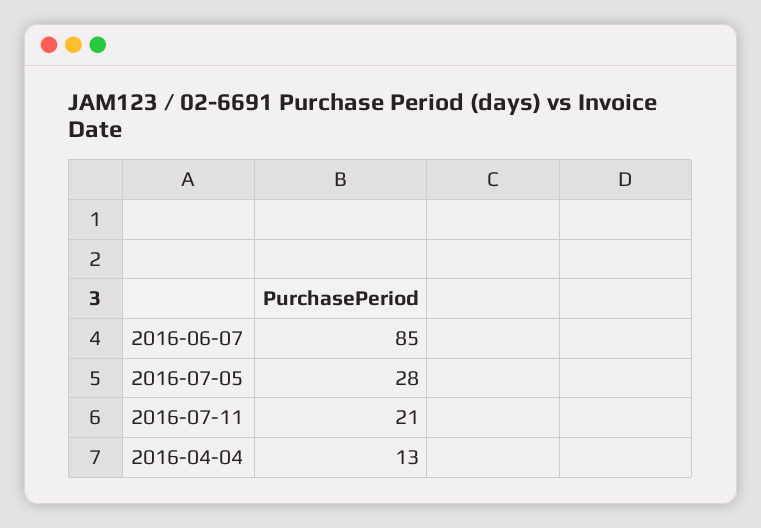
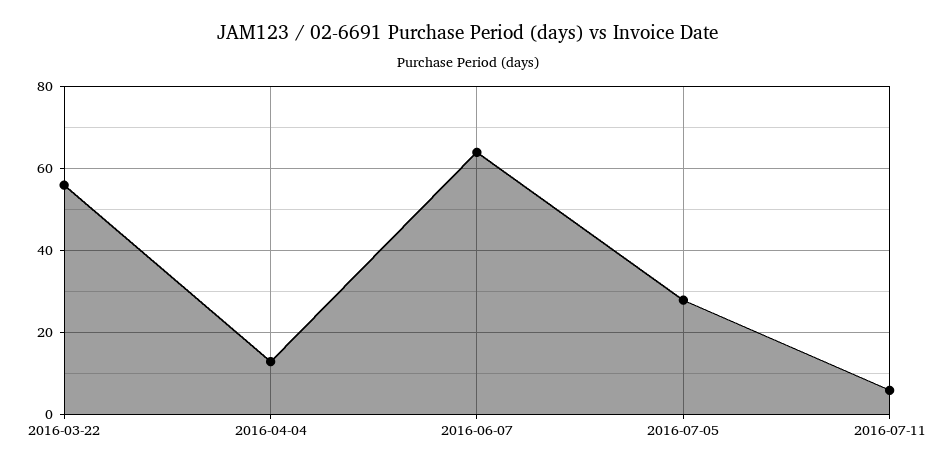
2016-06-07: 85 -> 65
2016-07-11: 21 -> 5
2016-03-22: none -> 55

